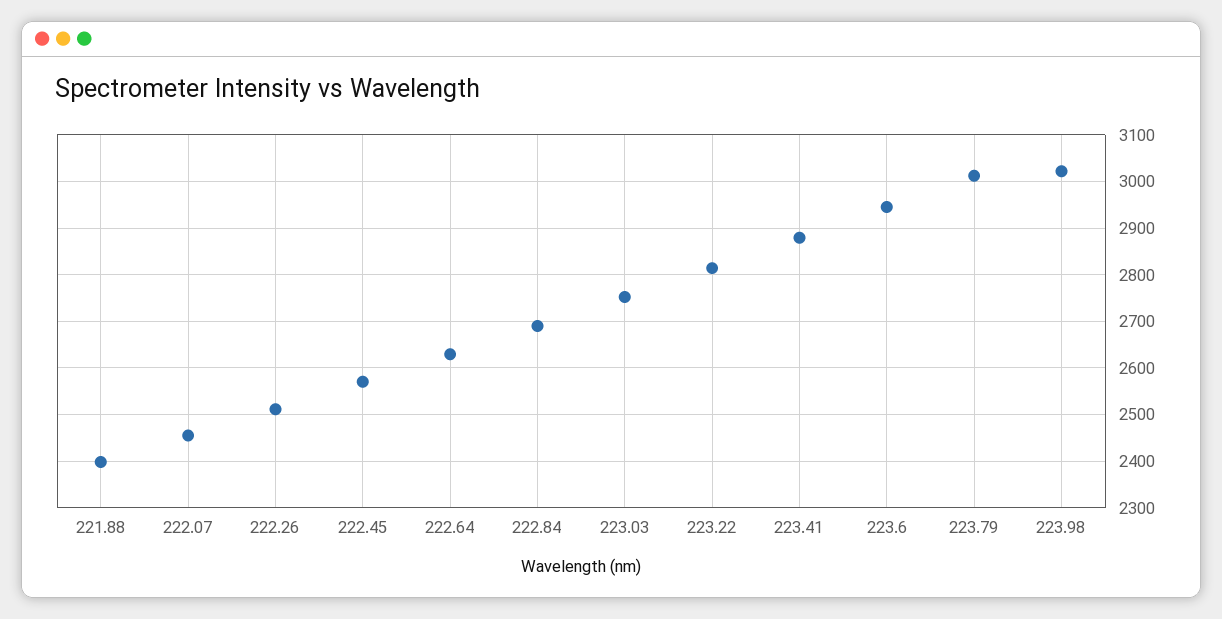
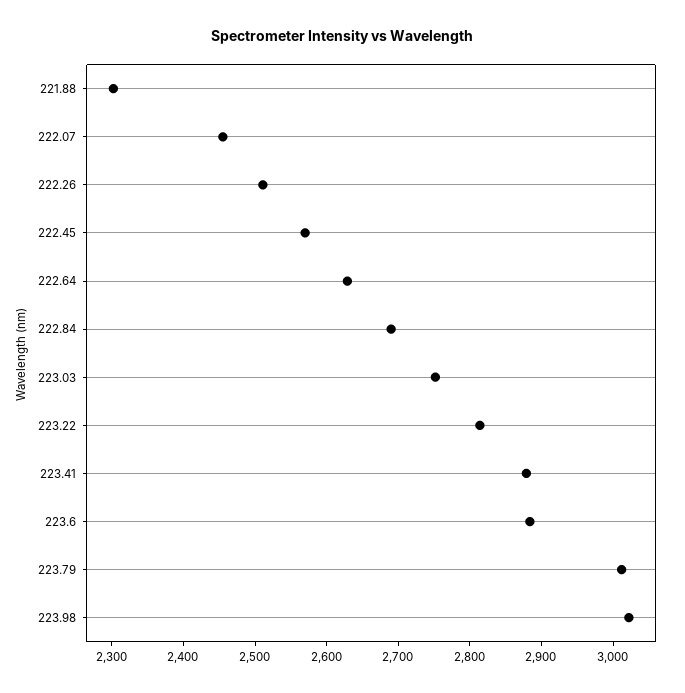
221.88: 2400 -> 2300
223.6: 2940 -> 2880

